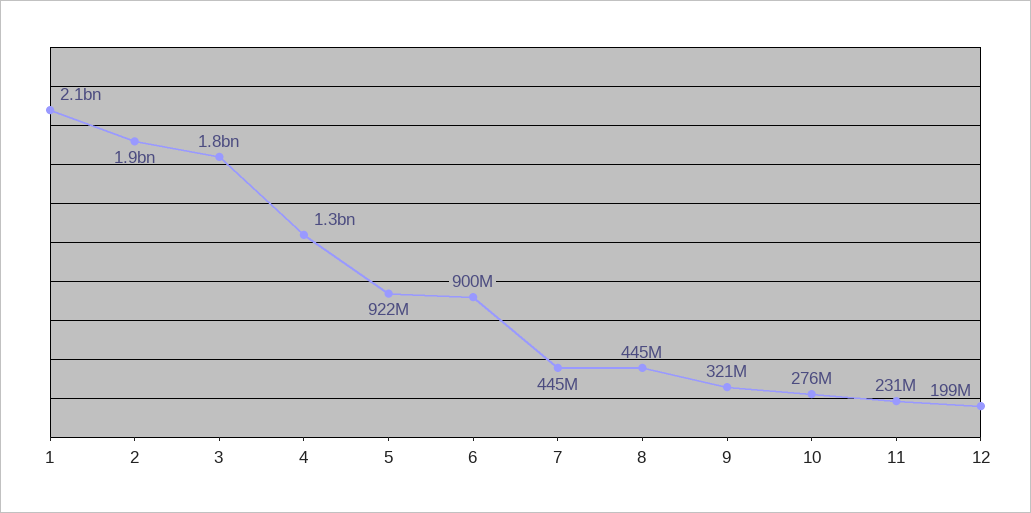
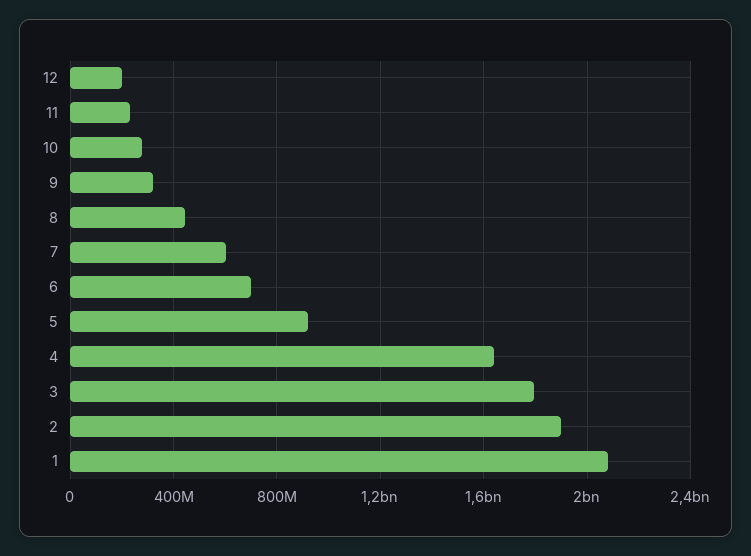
4: 1300000000 -> 1650000000
6: 900000000 -> 700000000
7: 445000000 -> 600000000

